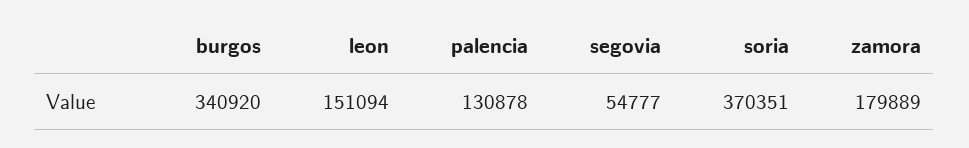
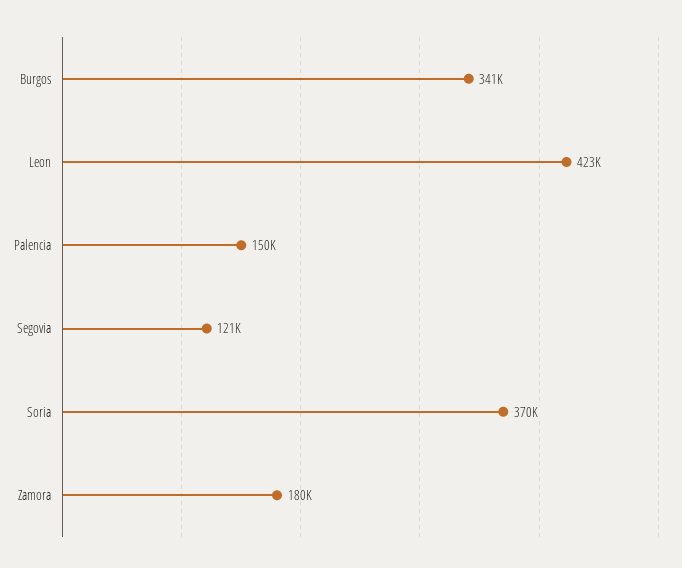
leon: 151094 -> 423000
palencia: 130878 -> 150000
segovia: 54777 -> 121000

